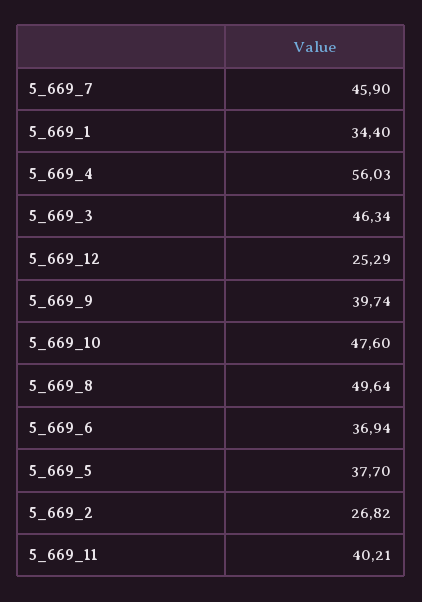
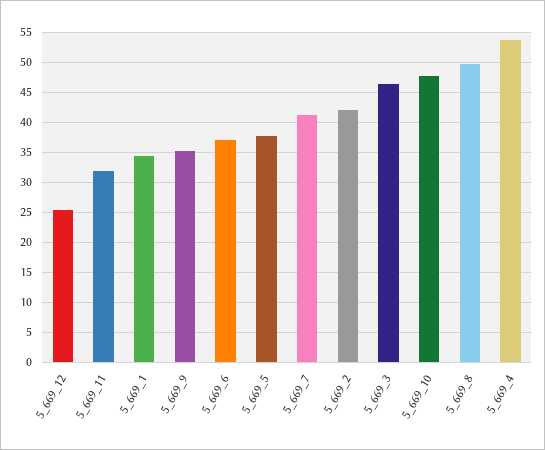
5_669_7: 45.9 -> 41
5_669_4: 56.03 -> 54
5_669_9: 39.74 -> 35
5_669_2: 26.82 -> 42
5_669_11: 40.21 -> 32

